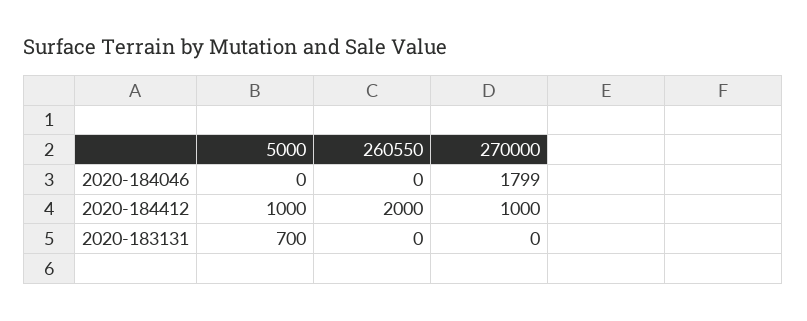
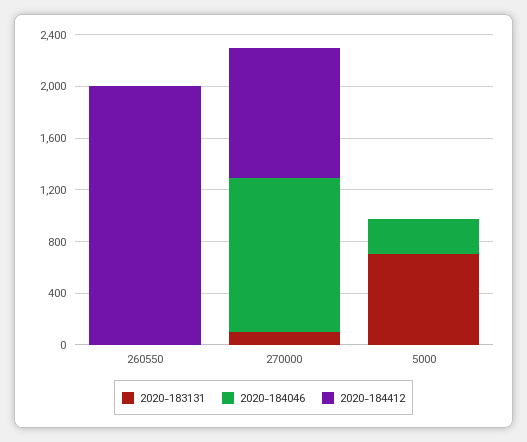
2020-184046, 5000: 0 -> 300
2020-184046, 270000: 1799 -> 1200
2020-184412, 5000: 1000 -> 0
2020-183131, 270000: 0 -> 100

